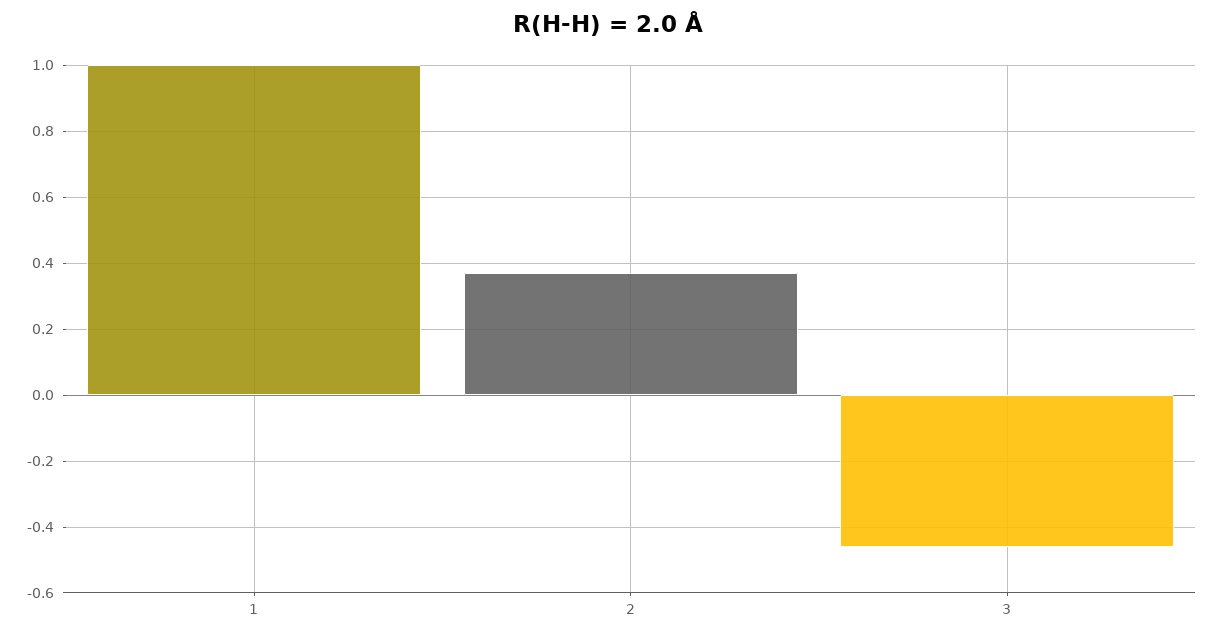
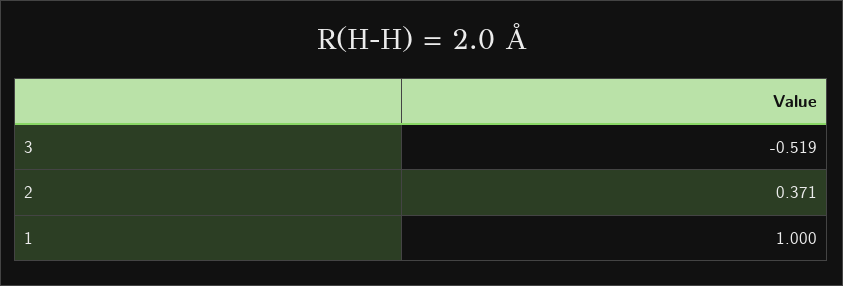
3: -0.46 -> -0.519

